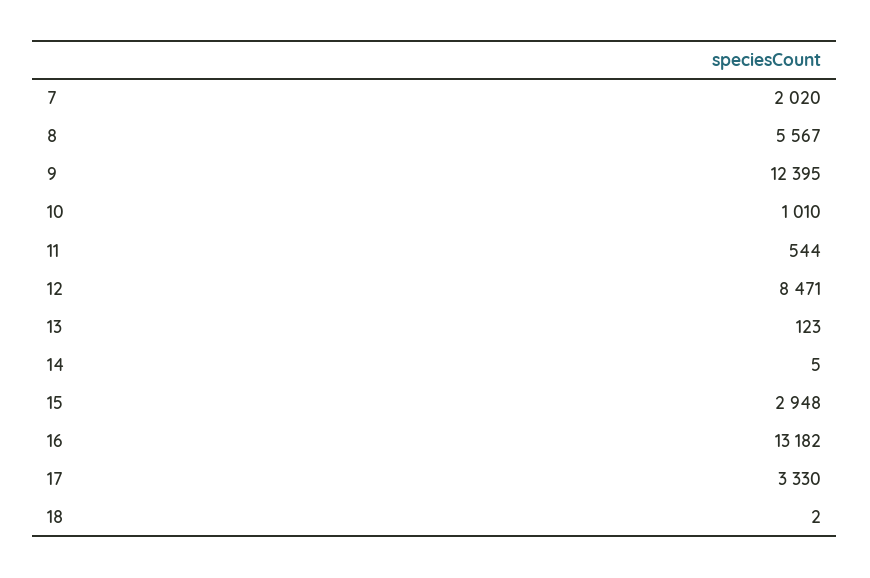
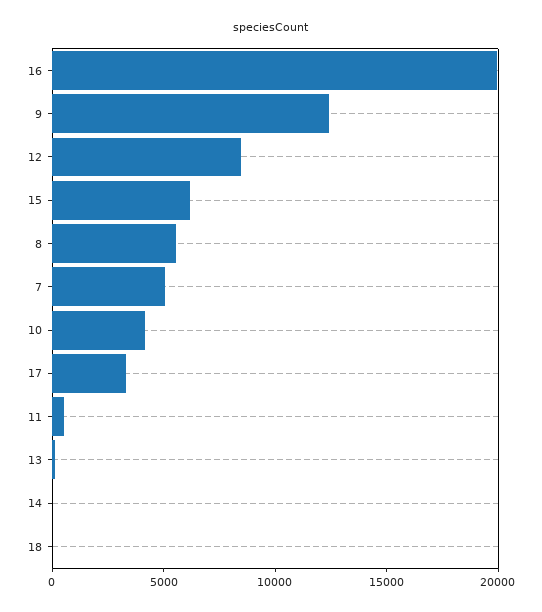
7: 2020 -> 5000
10: 1010 -> 4000
15: 2948 -> 6000
16: 13182 -> 20000

